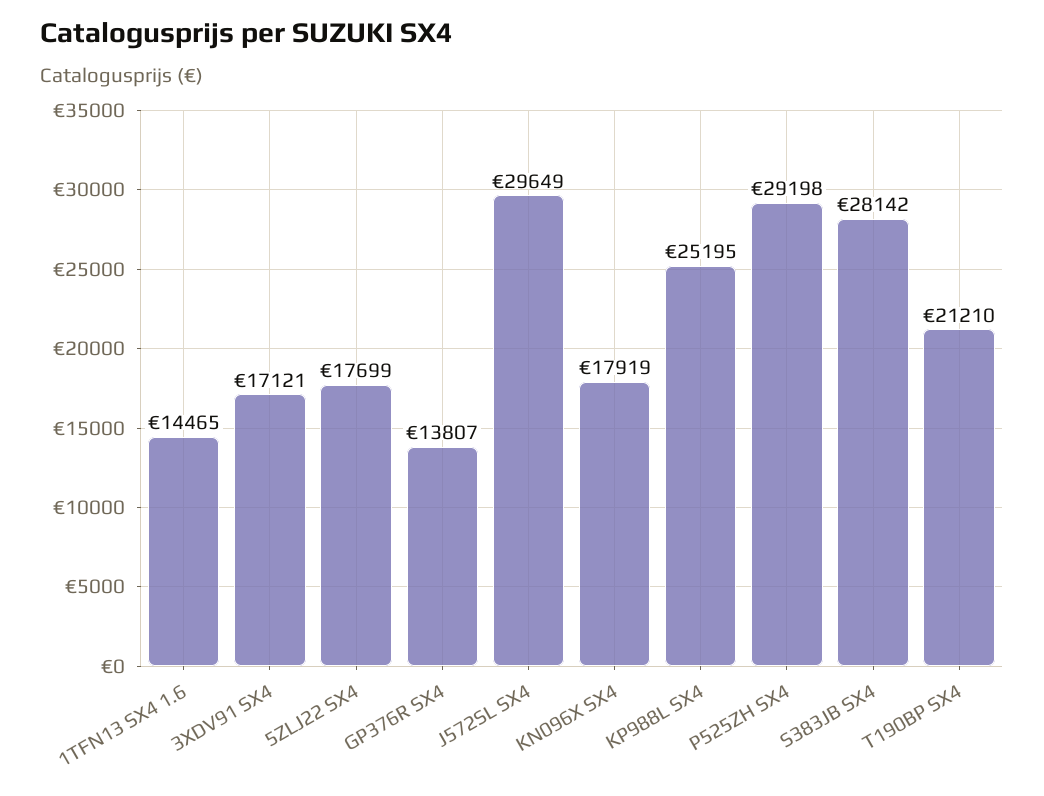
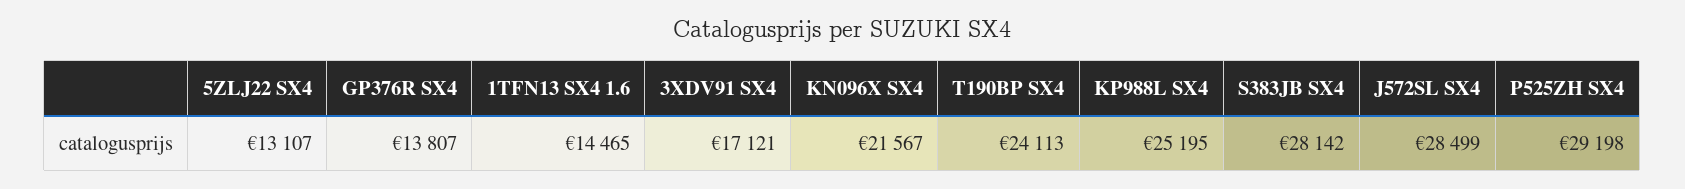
5ZLJ22 SX4: 17699 -> 13107
J572SL SX4: 29649 -> 28499
KN096X SX4: 17919 -> 21567
T190BP SX4: 21210 -> 24113

